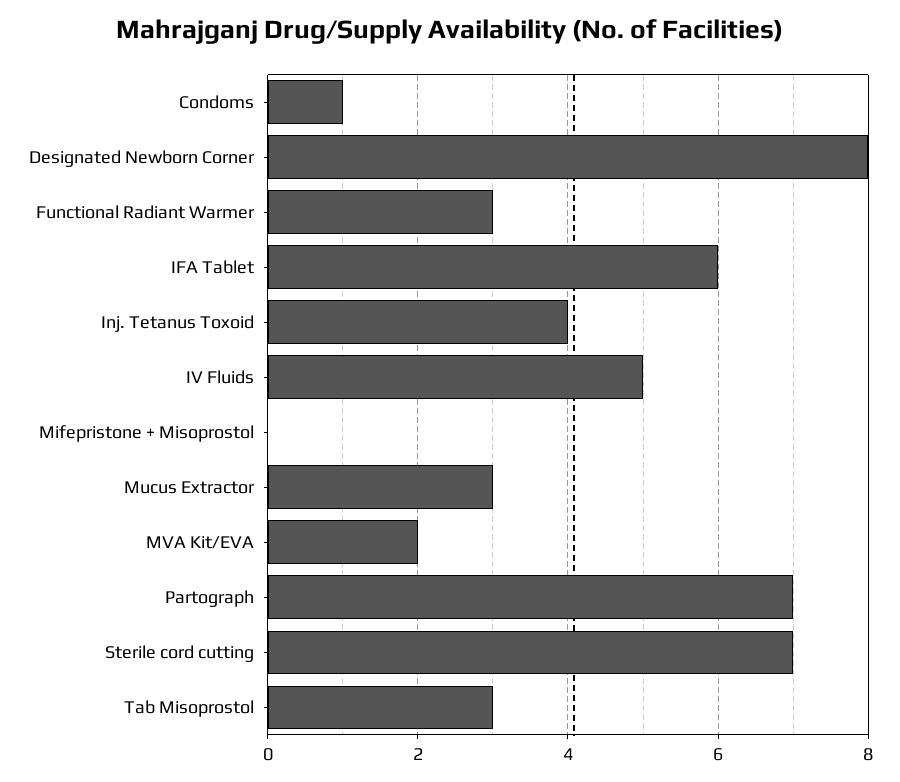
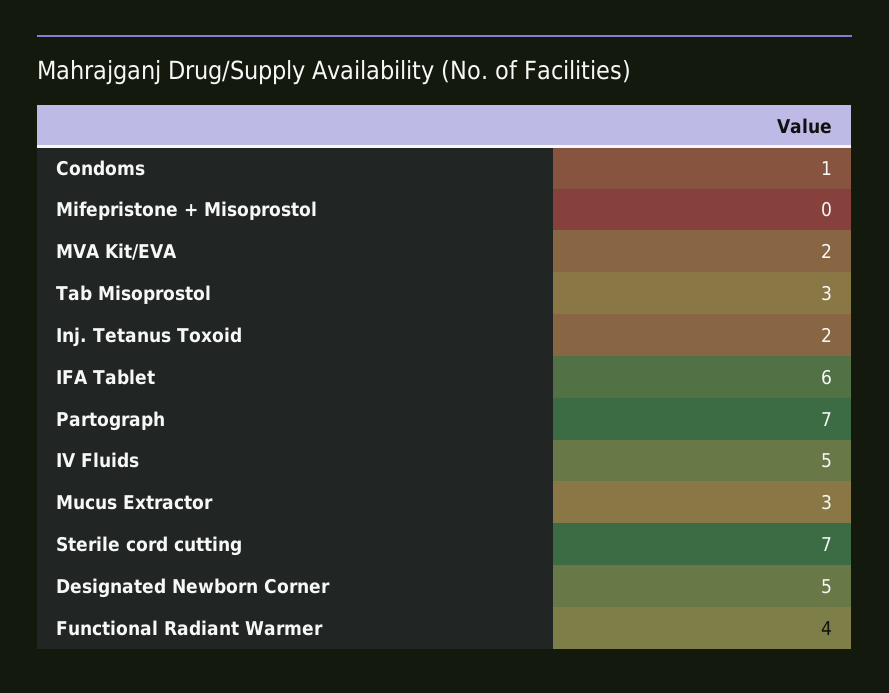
Designated Newborn Corner: 8 -> 5
Functional Radiant Warmer: 3 -> 4
Inj. Tetanus Toxoid: 4 -> 2

